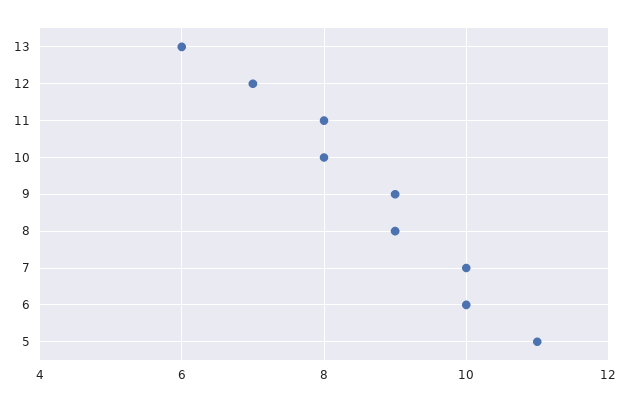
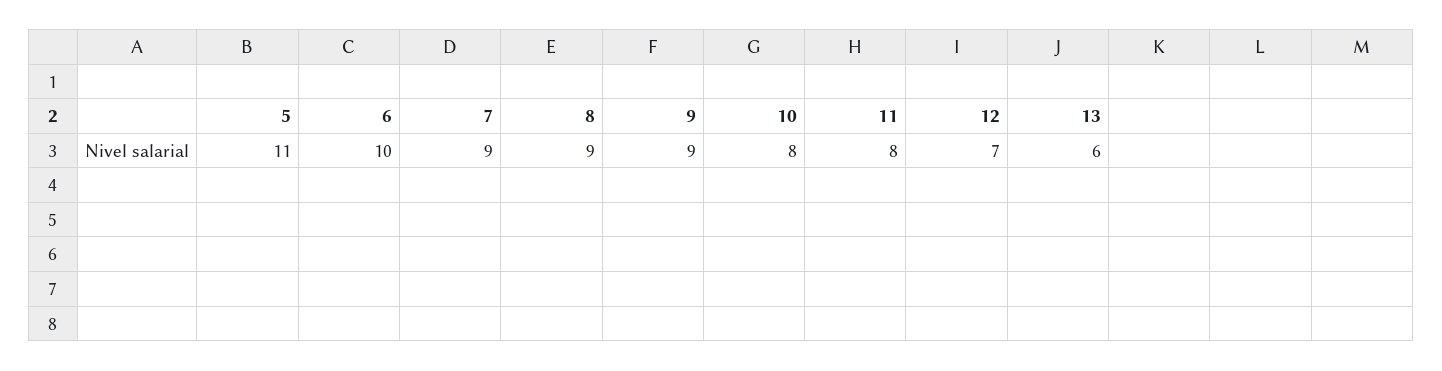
7: 10 -> 9

